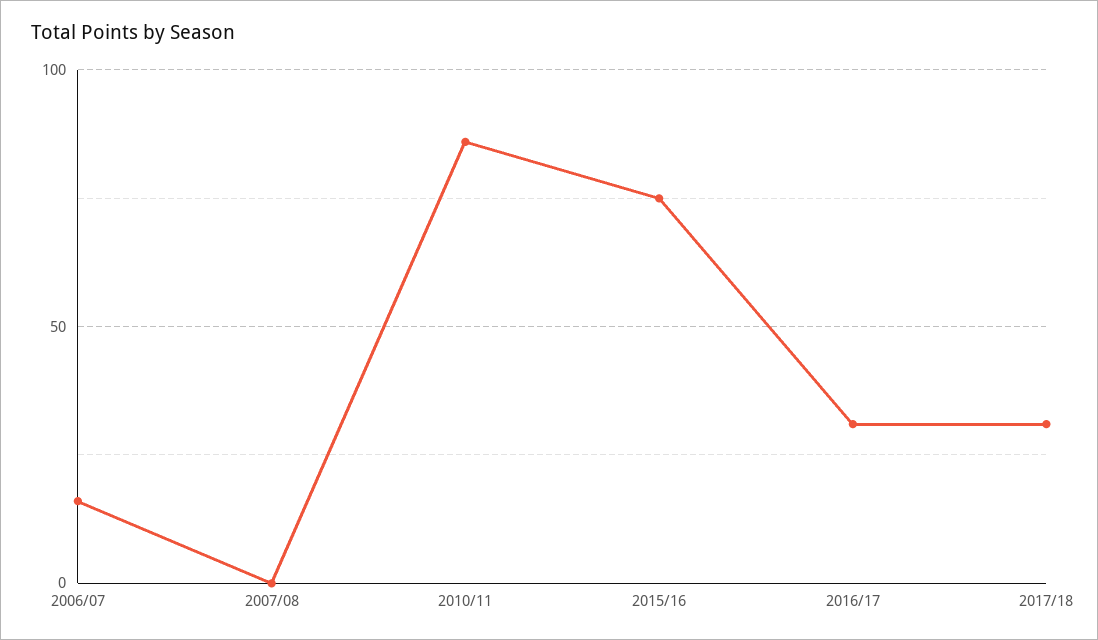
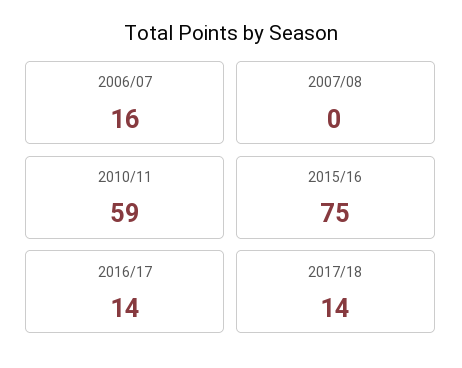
2010/11: 85 -> 59
2016/17: 30 -> 14
2017/18: 30 -> 14

